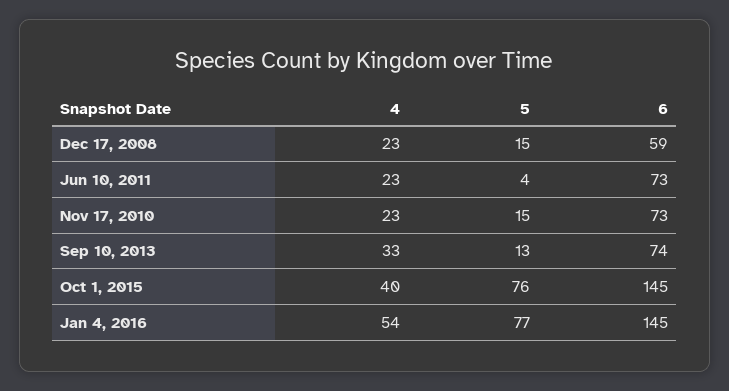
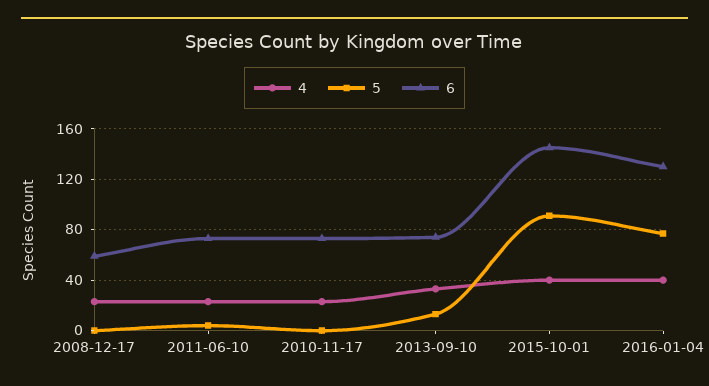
5, Dec 17, 2008: 15 -> 0
5, Nov 17, 2010: 15 -> 0
5, Oct 1, 2015: 76 -> 90
4, Jan 4, 2016: 54 -> 40
6, Jan 4, 2016: 145 -> 130

